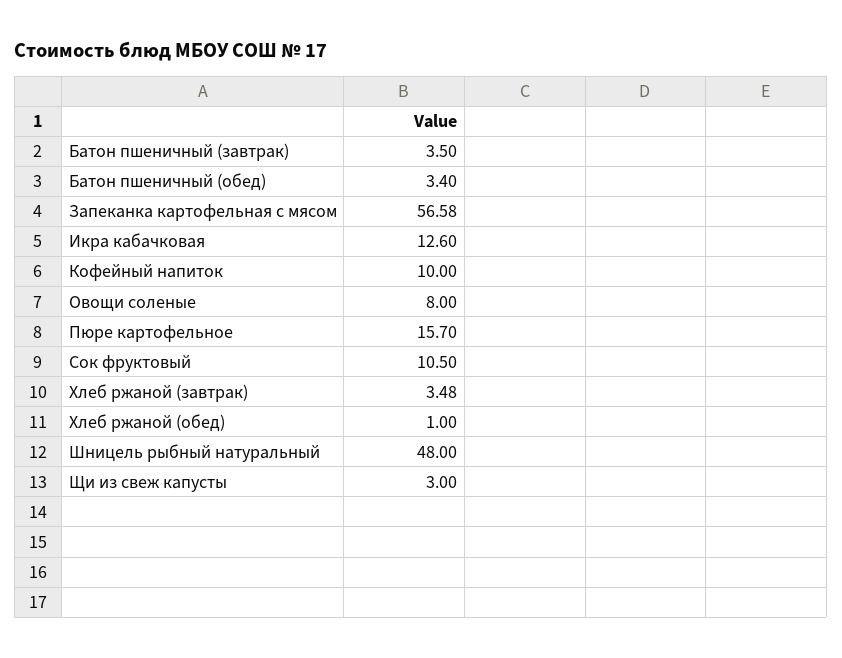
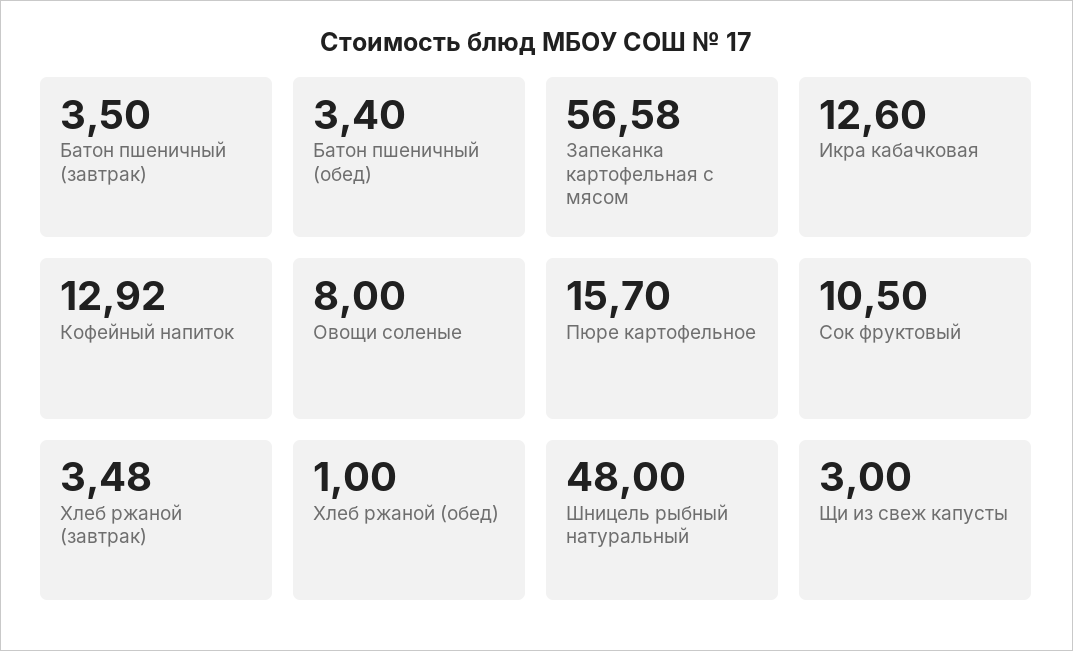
Кофейный напиток: 10 -> 12.92

